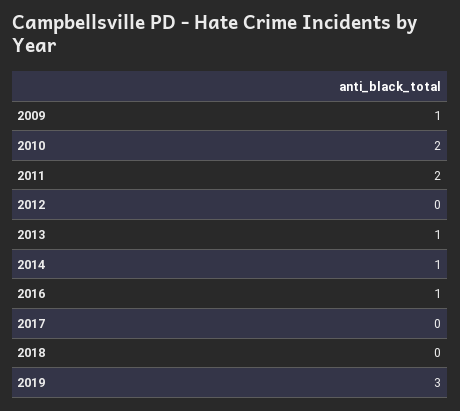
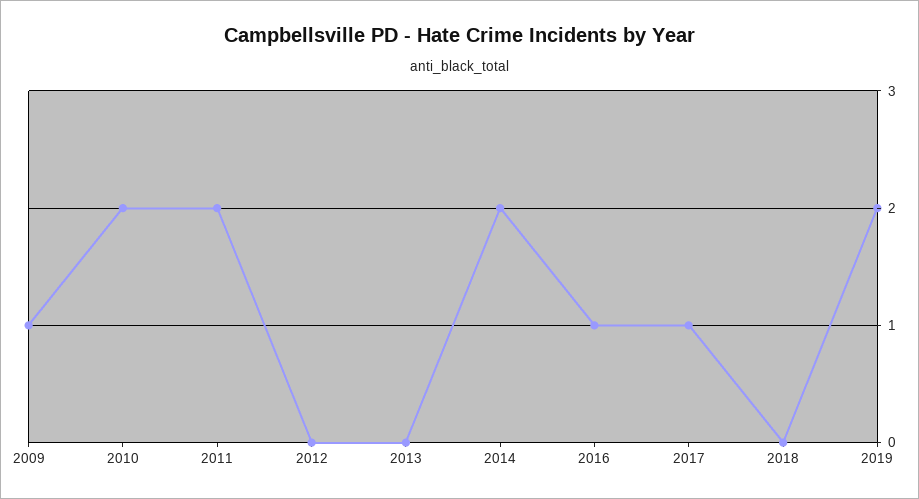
2013: 1 -> 0
2014: 1 -> 2
2017: 0 -> 1
2019: 3 -> 2

